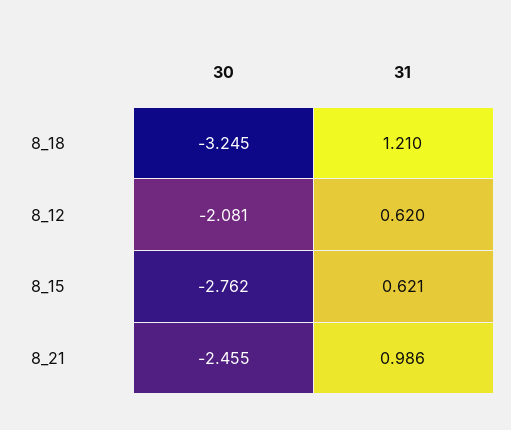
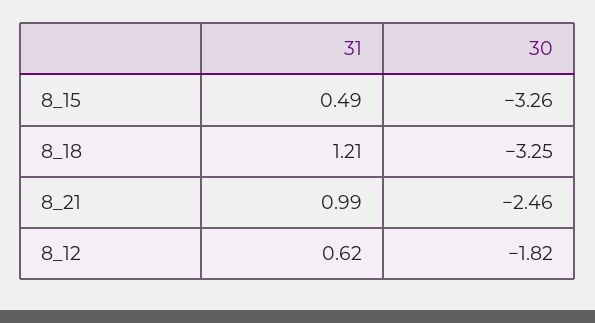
30, 8_12: -2.081 -> -1.82
30, 8_15: -2.762 -> -3.26
31, 8_15: 0.621 -> 0.49

